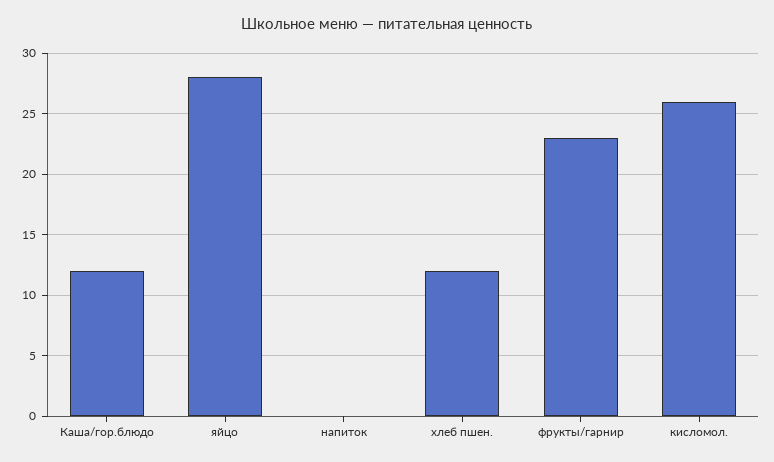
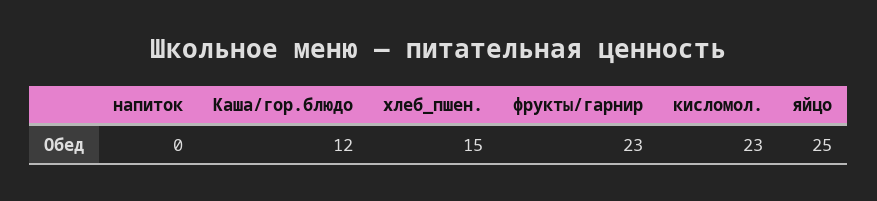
яйцо: 28 -> 25
хлеб пшен.: 12 -> 15
кисломол.: 26 -> 23

